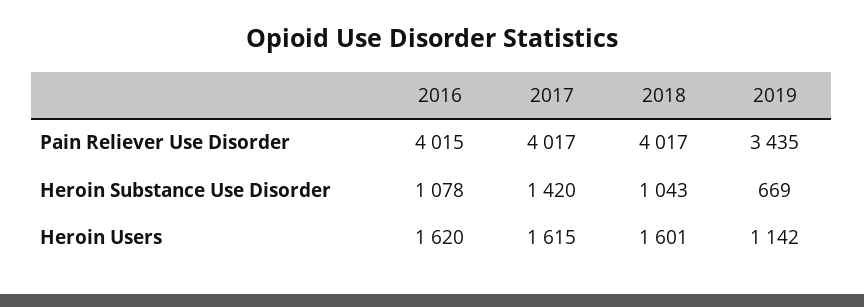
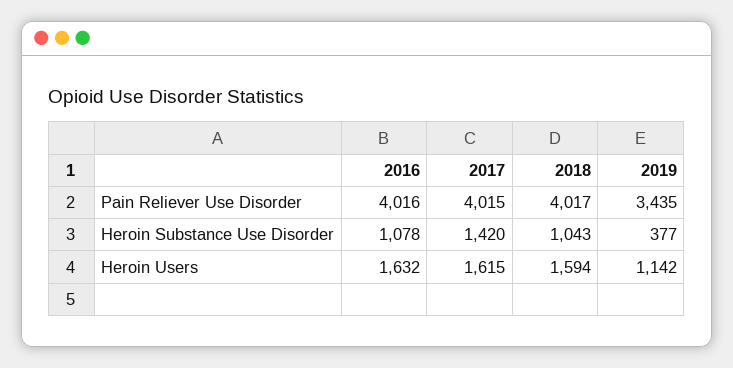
2016, Pain Reliever Use Disorder: 4015 -> 4016
2017, Pain Reliever Use Disorder: 4017 -> 4015
2019, Heroin Substance Use Disorder: 669 -> 377
2016, Heroin Users: 1620 -> 1632
2018, Heroin Users: 1601 -> 1594

